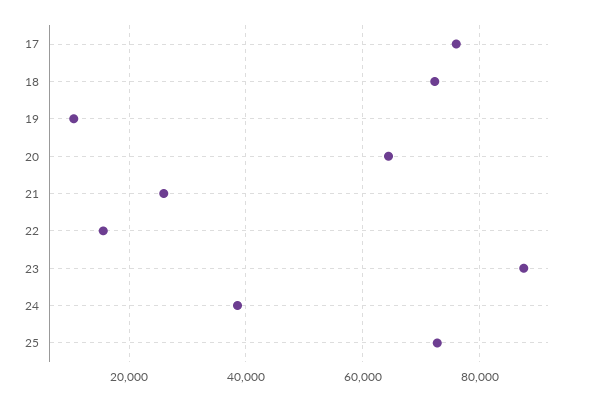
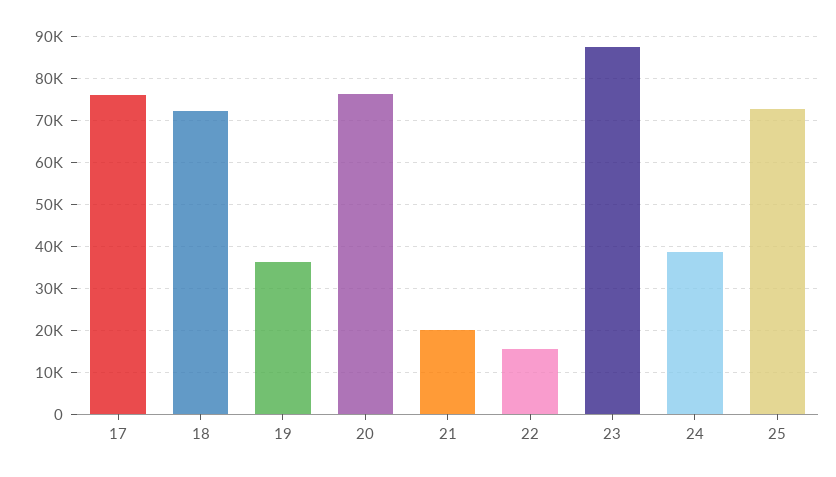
19: 10000 -> 36000
20: 64000 -> 76000
21: 26000 -> 20000

